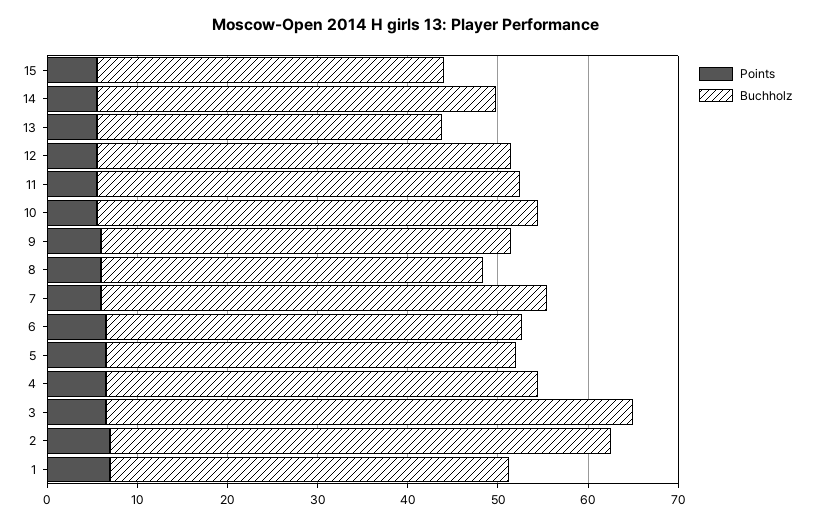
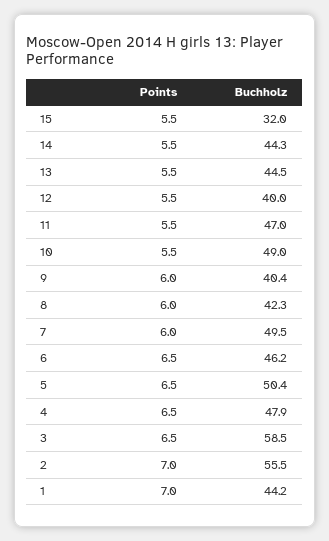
Buchholz, 15: 38 -> 32
Buchholz, 13: 38 -> 44.5
Buchholz, 12: 46 -> 40
Buchholz, 9: 46 -> 40.4
Buchholz, 5: 46 -> 50.4

